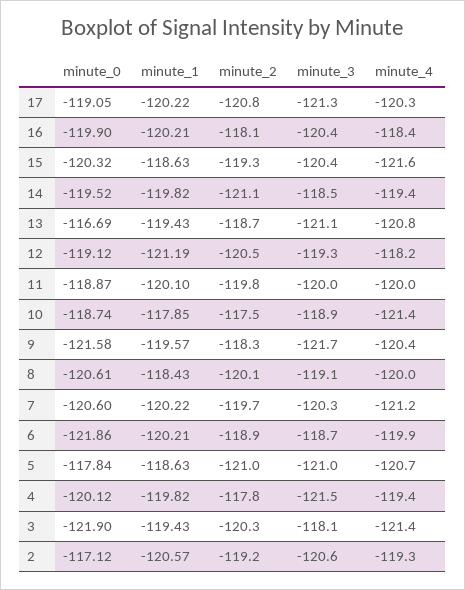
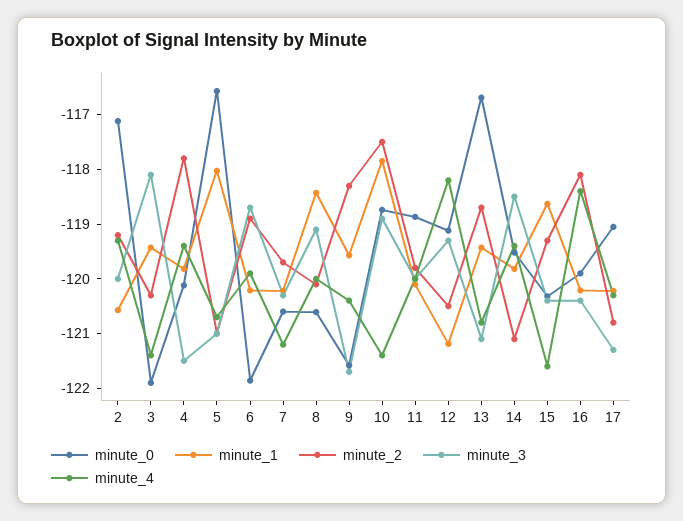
minute_0, 5: -117.84 -> -116.6
minute_1, 5: -118.63 -> -118
minute_3, 2: -120.6 -> -120

